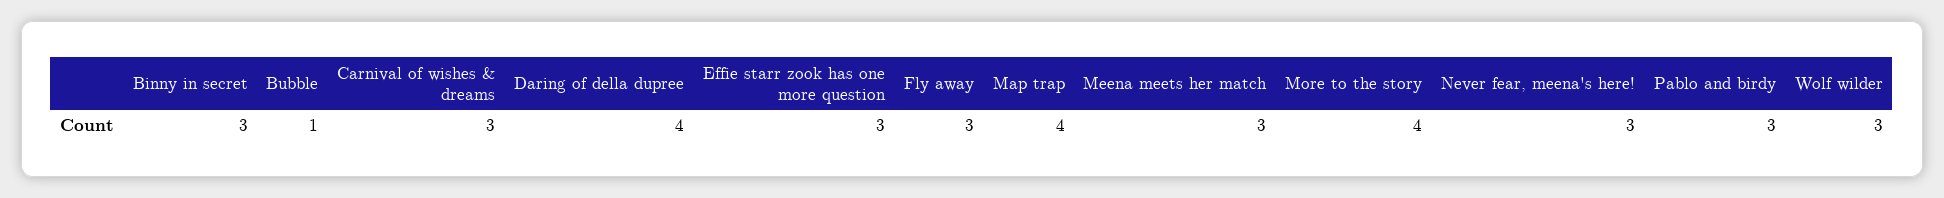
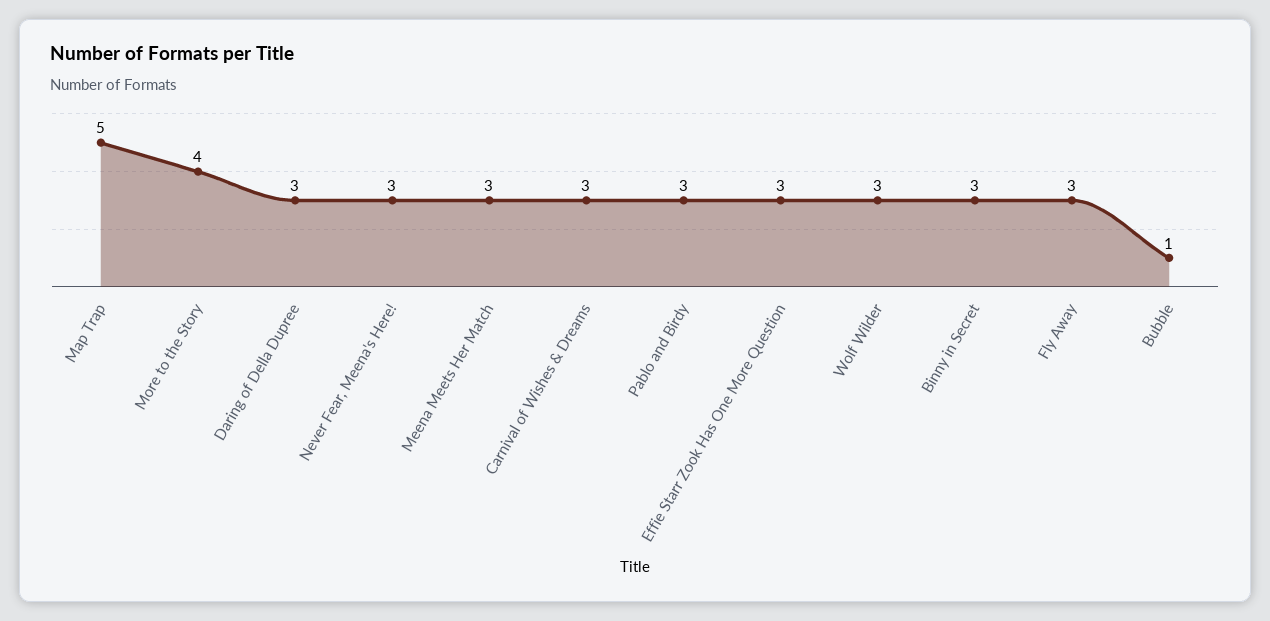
Daring of della dupree: 4 -> 3
Map trap: 4 -> 5

